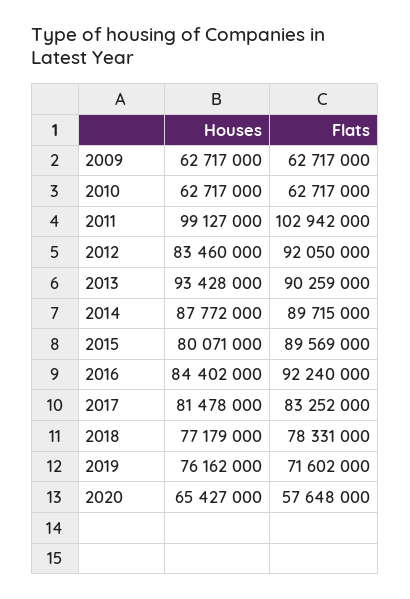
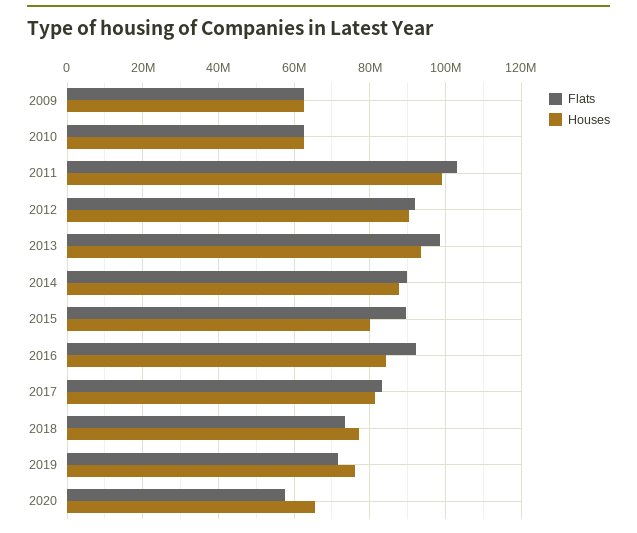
Houses, 2012: 83460000 -> 90000000
Flats, 2013: 90259000 -> 98000000
Flats, 2018: 78331000 -> 74000000

